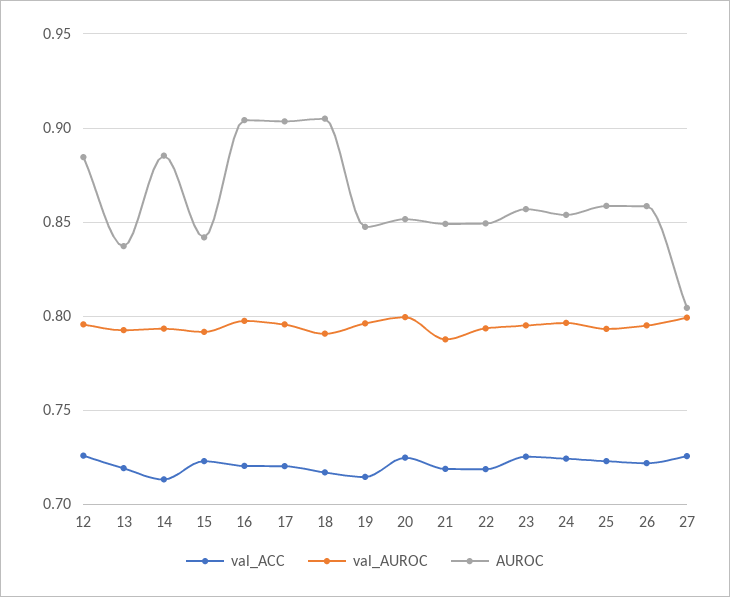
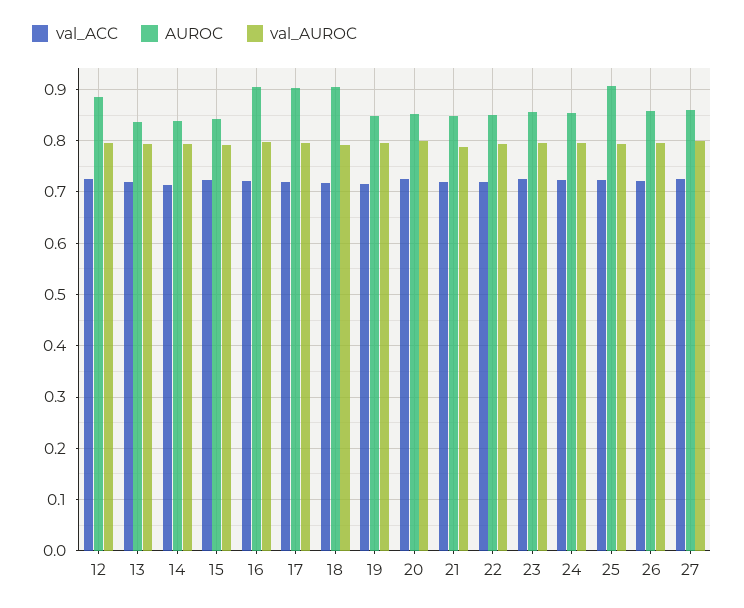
AUROC, 14: 0.885 -> 0.84
AUROC, 25: 0.86 -> 0.9
AUROC, 27: 0.805 -> 0.86

